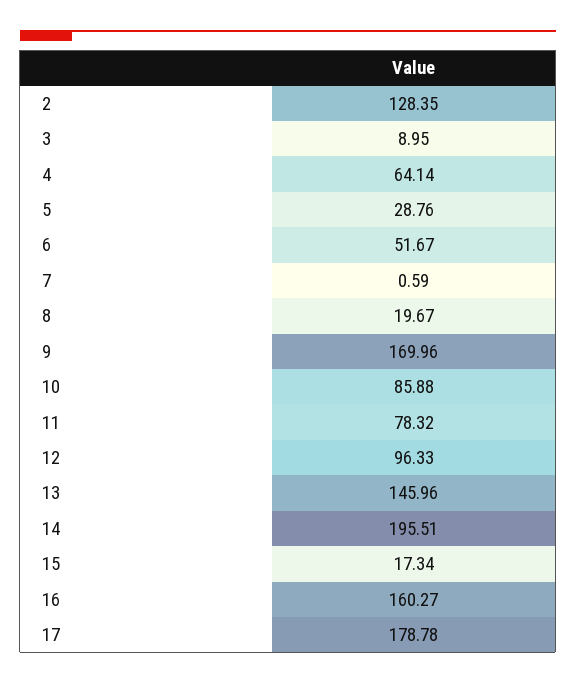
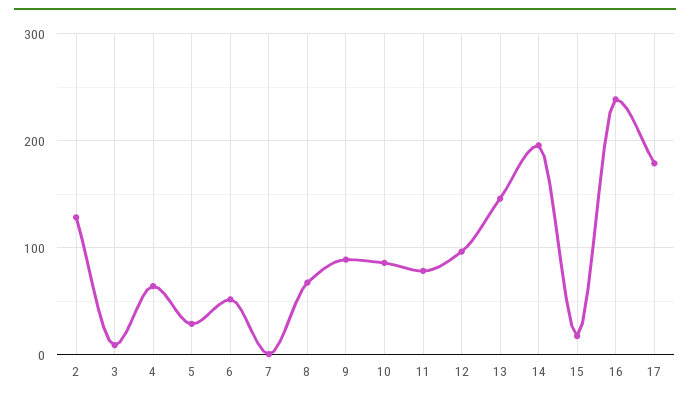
8: 19.67 -> 70
9: 169.96 -> 90
16: 160.27 -> 240

